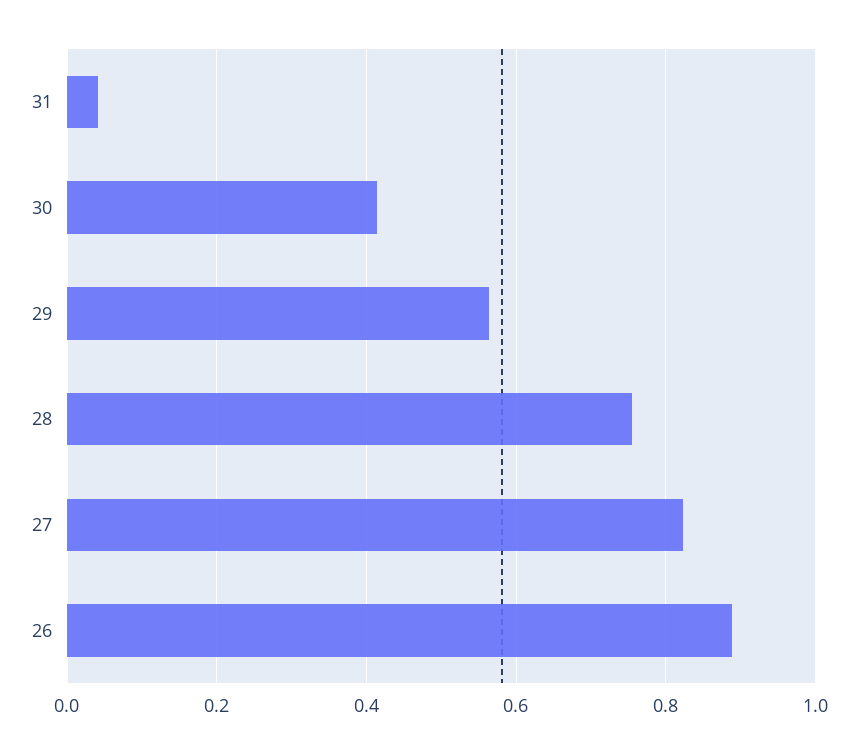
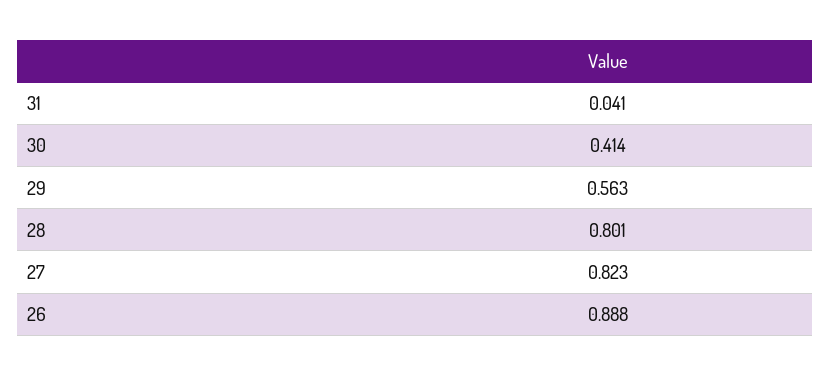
28: 0.76 -> 0.801

